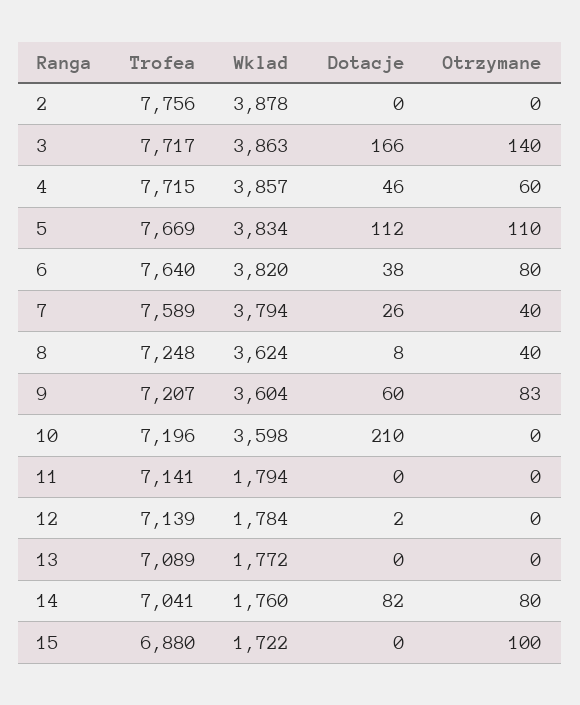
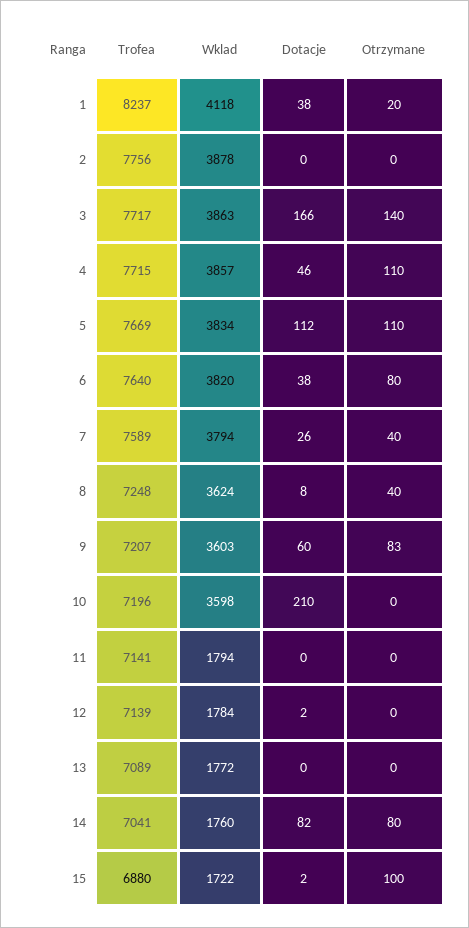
Otrzymane, 4: 60 -> 110
Wklad, 9: 3604 -> 3603
Dotacje, 15: 0 -> 2
Trofea, 1: none -> 8237
Wklad, 1: none -> 4118
Dotacje, 1: none -> 38
Otrzymane, 1: none -> 20

